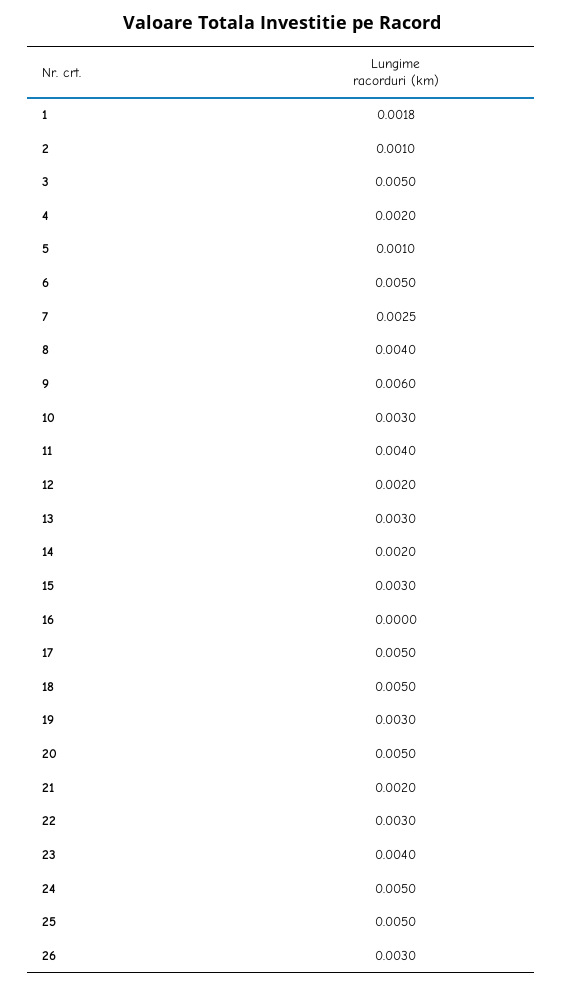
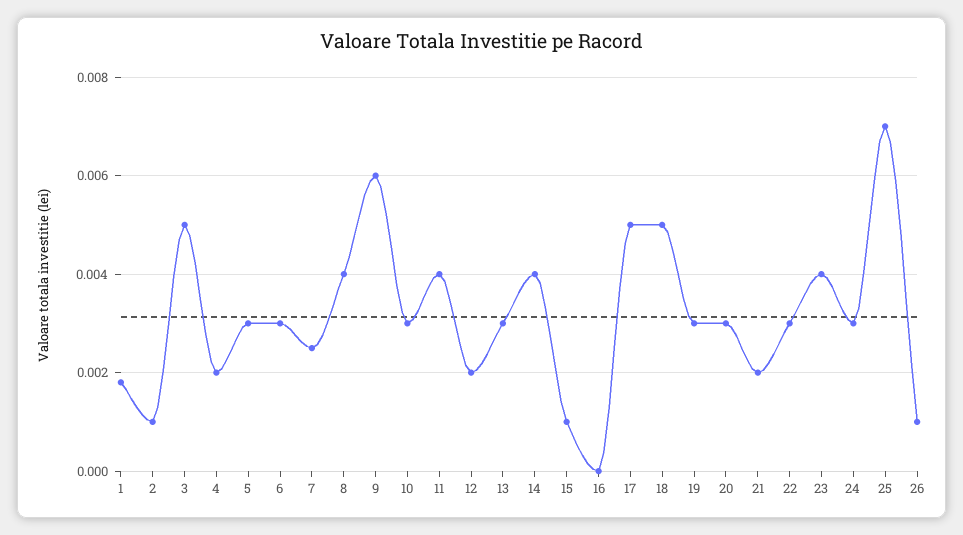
5: 0.001 -> 0.003
6: 0.005 -> 0.003
14: 0.002 -> 0.004
15: 0.003 -> 0.001
20: 0.005 -> 0.003
24: 0.005 -> 0.003
25: 0.005 -> 0.007
26: 0.003 -> 0.001

